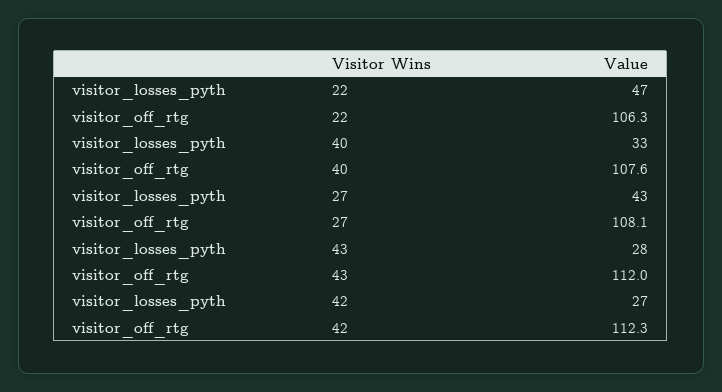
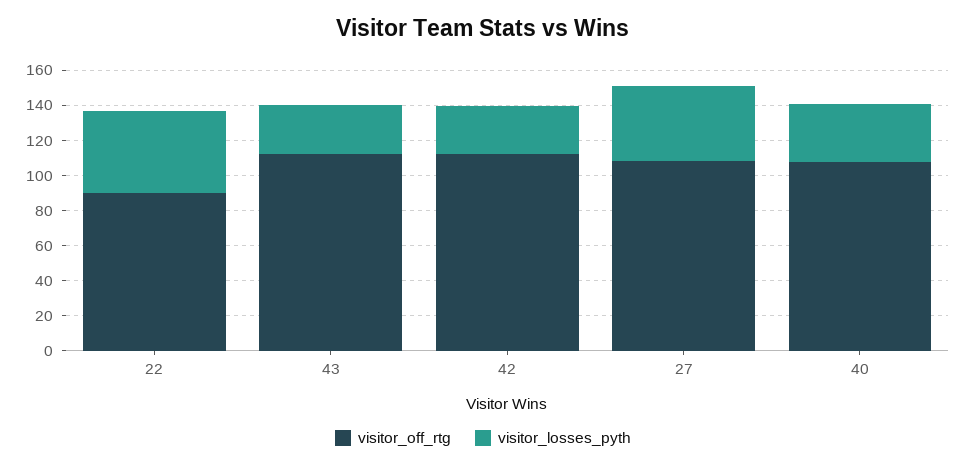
visitor_off_rtg, 22: 106.3 -> 90

